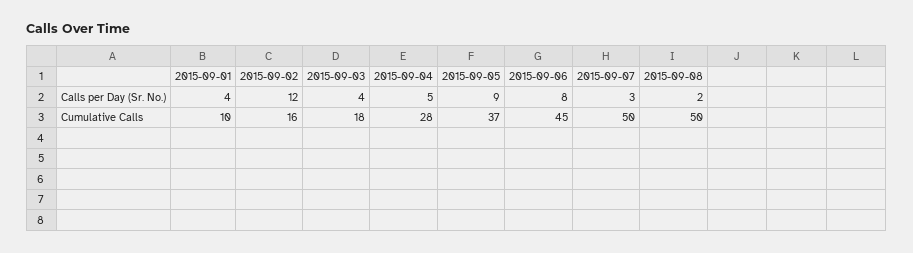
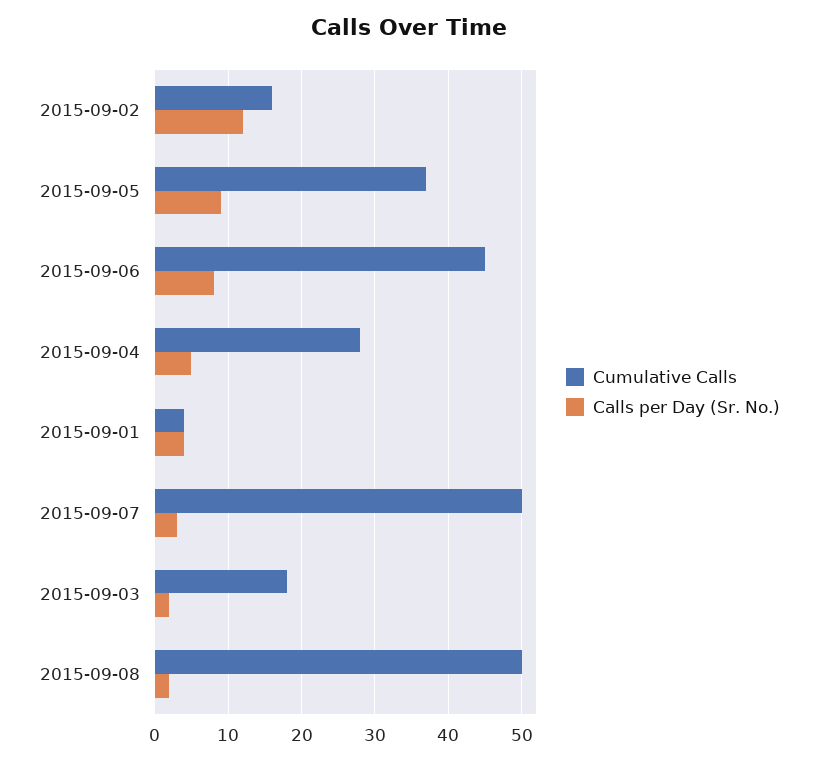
Calls per Day (Sr. No.), 2015-09-03: 4 -> 2
Cumulative Calls, 2015-09-01: 10 -> 4

